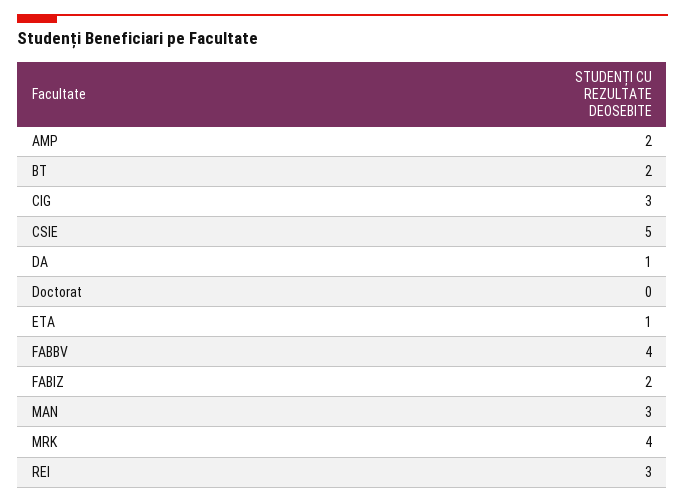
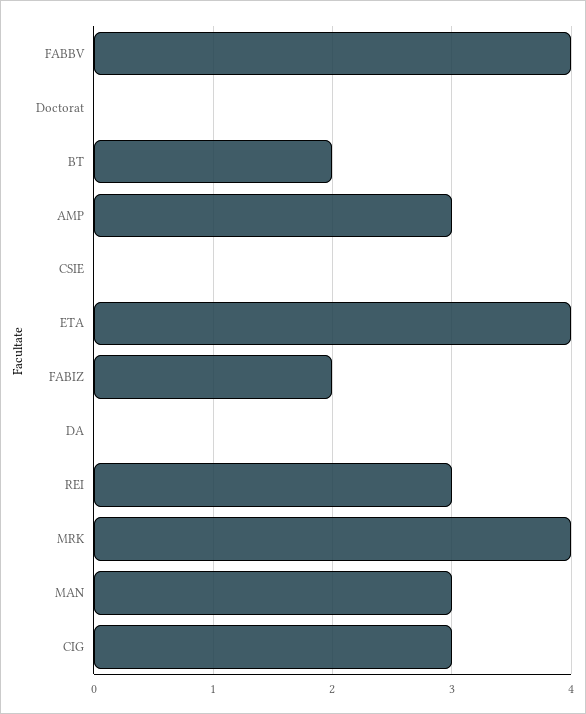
AMP: 2 -> 3
CSIE: 5 -> 0
DA: 1 -> 0
ETA: 1 -> 4

